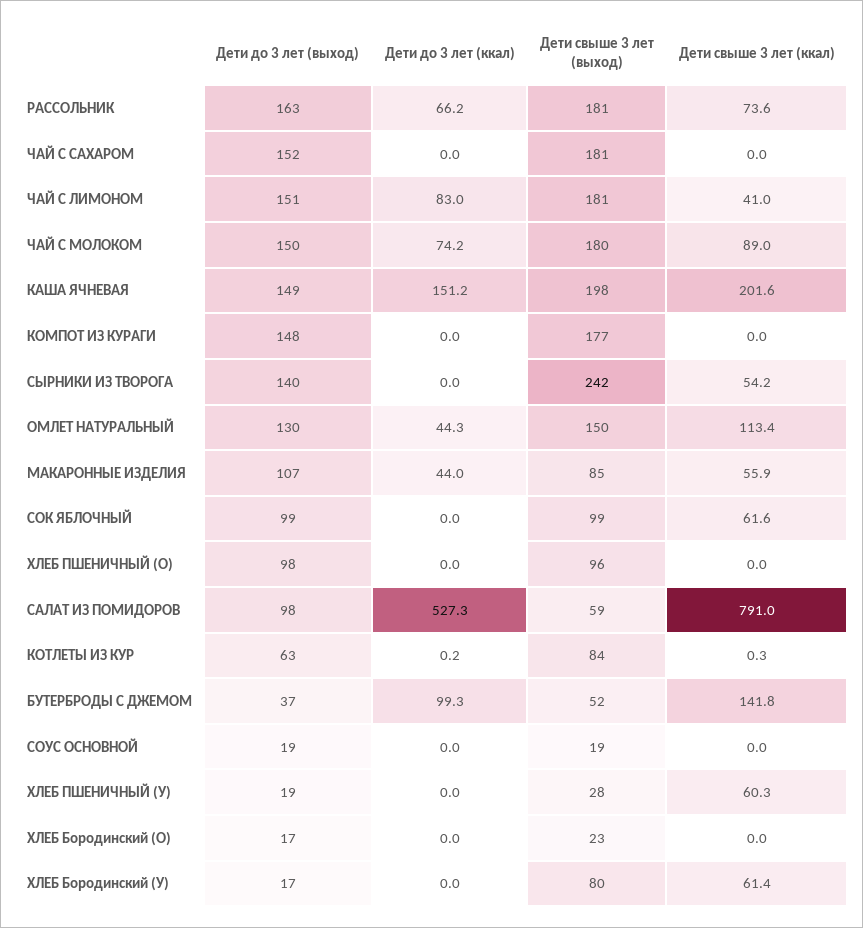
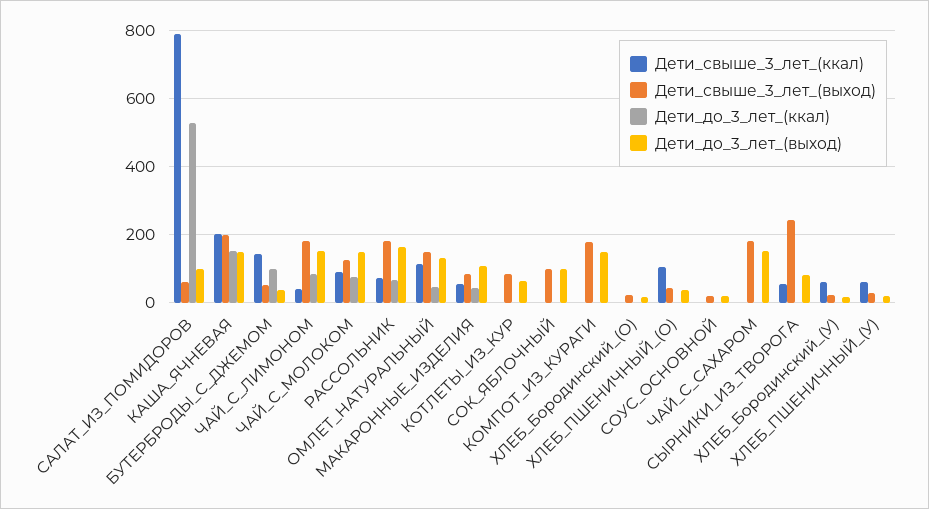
Дети свыше 3 лет (выход), ЧАЙ С МОЛОКОМ: 180 -> 120
Дети до 3 лет (выход), СЫРНИКИ ИЗ ТВОРОГА: 140 -> 80
Дети свыше 3 лет (ккал), СОК ЯБЛОЧНЫЙ: 61.6 -> 0
Дети до 3 лет (выход), ХЛЕБ ПШЕНИЧНЫЙ (О): 98 -> 40
Дети свыше 3 лет (выход), ХЛЕБ ПШЕНИЧНЫЙ (О): 96 -> 40
Дети свыше 3 лет (ккал), ХЛЕБ ПШЕНИЧНЫЙ (О): 0 -> 100
Дети свыше 3 лет (выход), ХЛЕБ Бородинский (У): 80 -> 20

